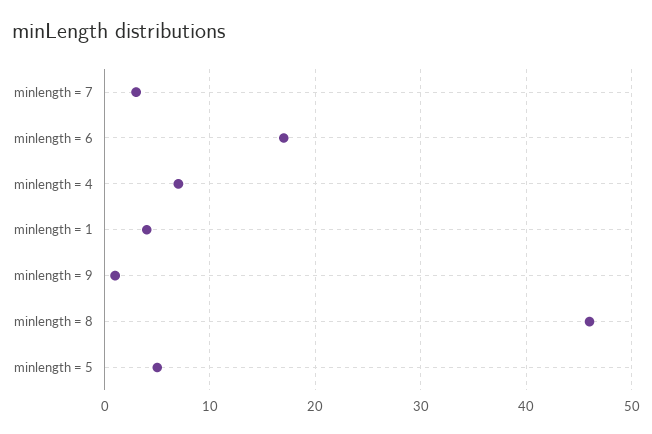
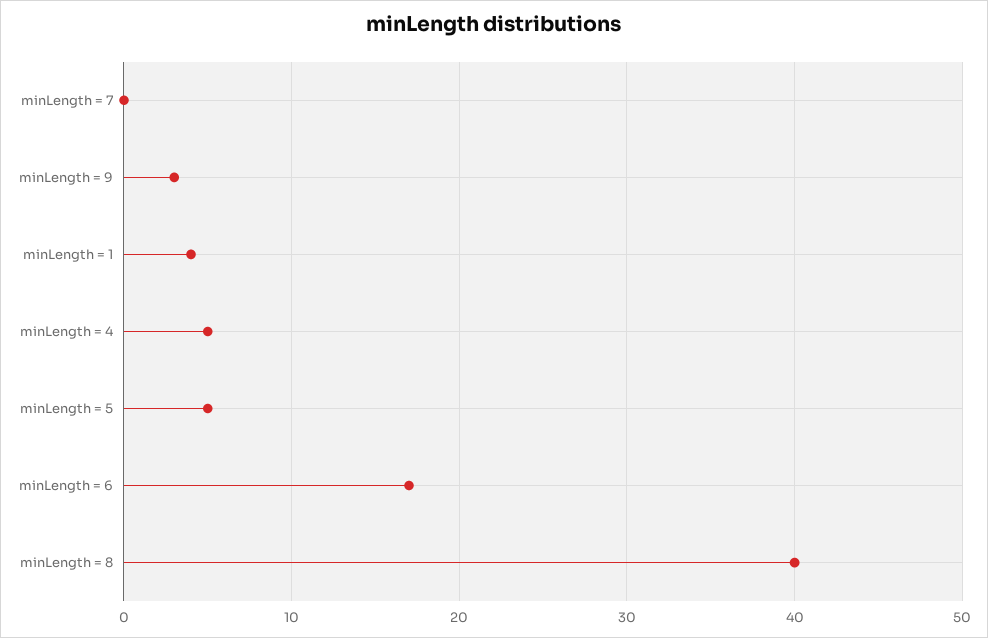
minlength = 7: 3 -> 0
minlength = 4: 7 -> 5
minlength = 9: 1 -> 3
minlength = 8: 46 -> 40

